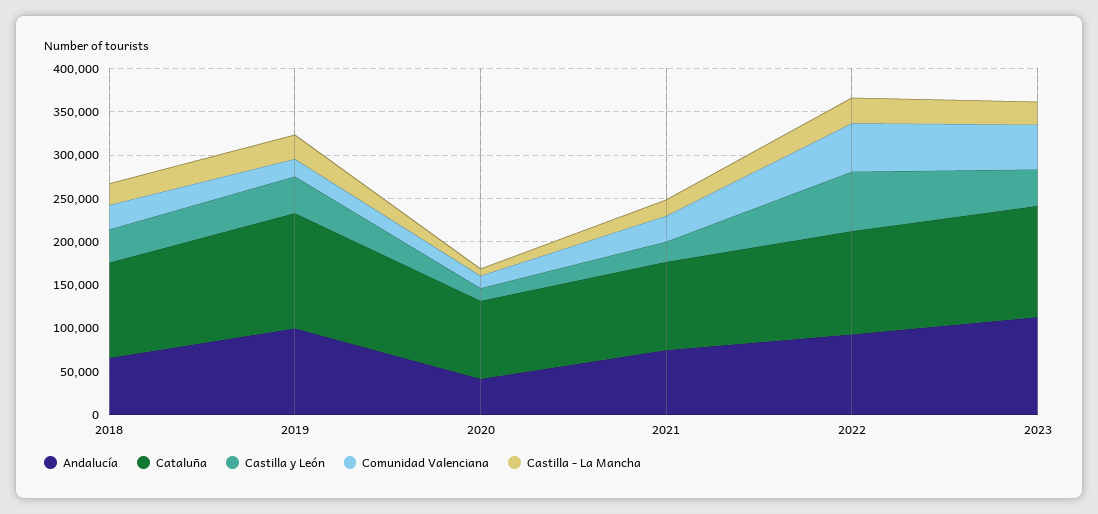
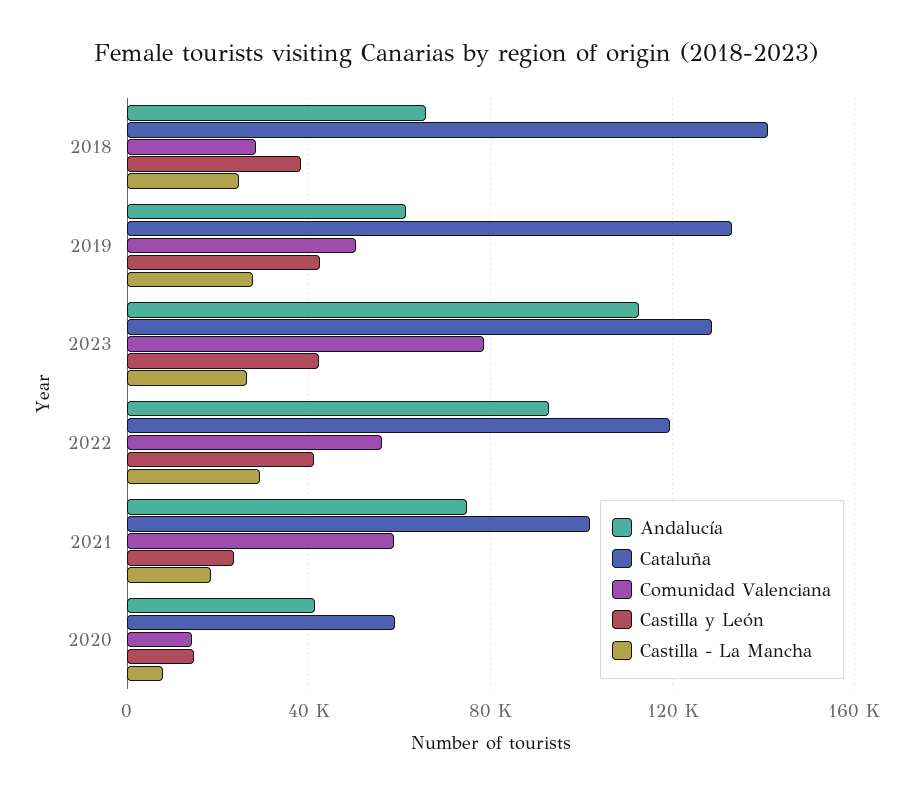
Cataluña, 2018: 110000 -> 140000
Andalucía, 2019: 100000 -> 60000
Comunidad Valenciana, 2019: 20000 -> 50000
Cataluña, 2020: 90000 -> 60000
Comunidad Valenciana, 2021: 30000 -> 60000
Castilla y León, 2022: 70000 -> 40000
Comunidad Valenciana, 2023: 50000 -> 80000

